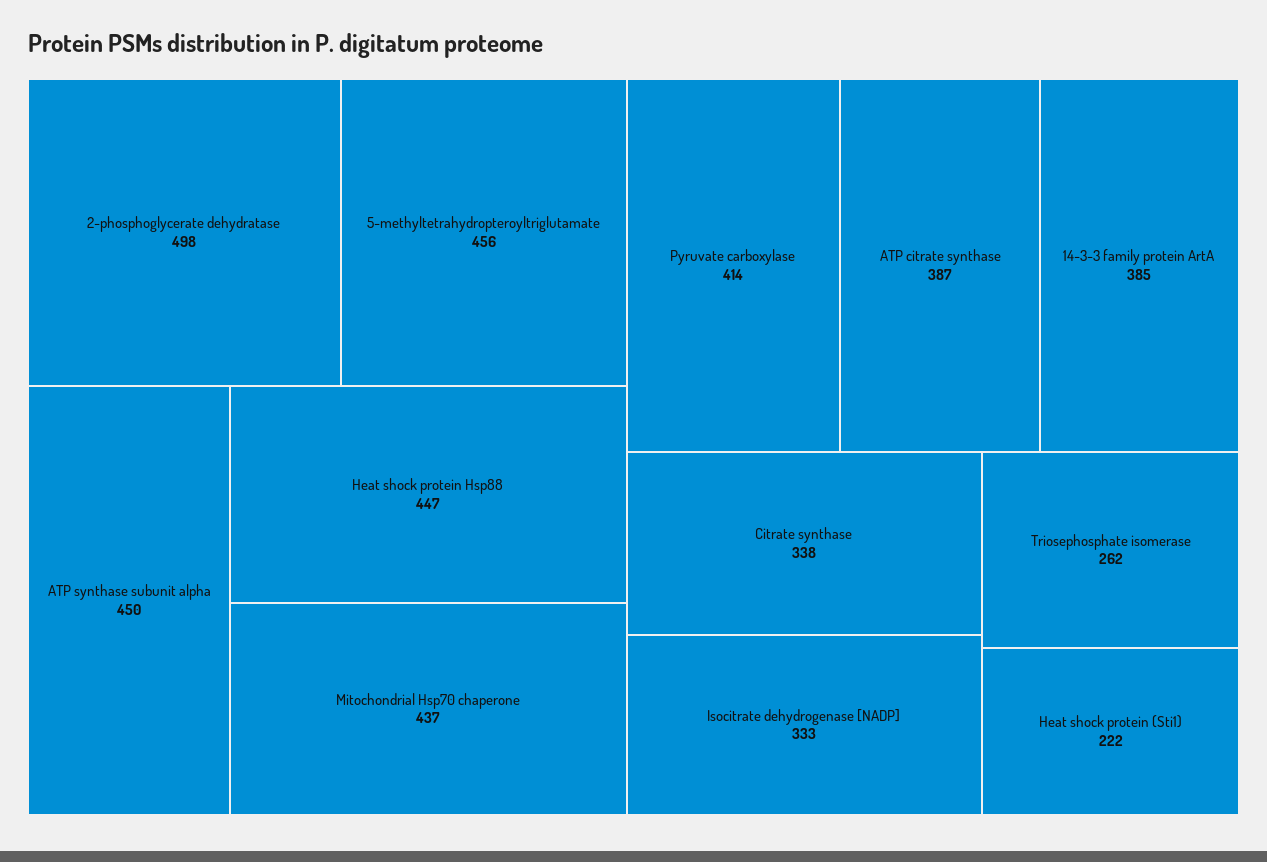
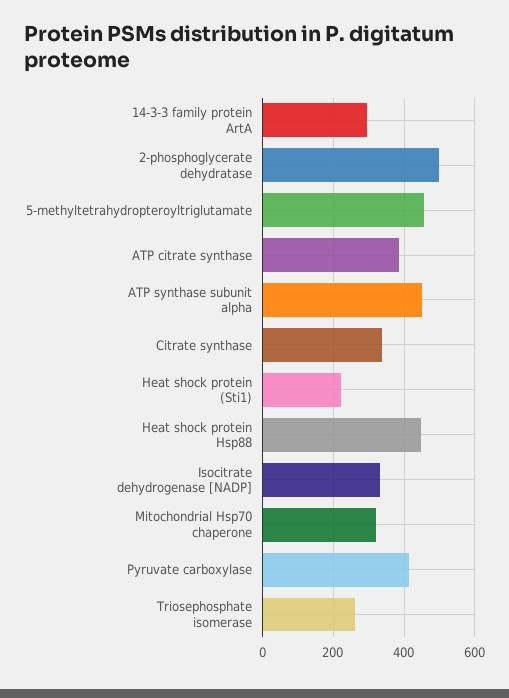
Mitochondrial Hsp70 chaperone: 437 -> 320
14-3-3 family protein ArtA: 385 -> 300

